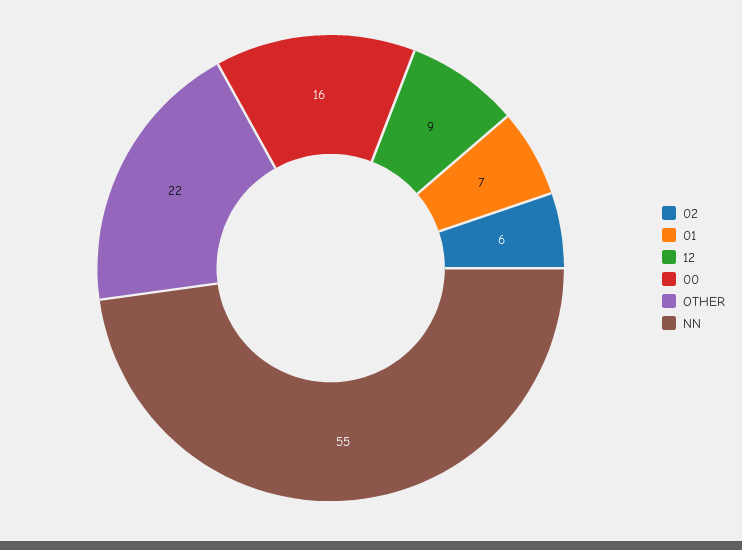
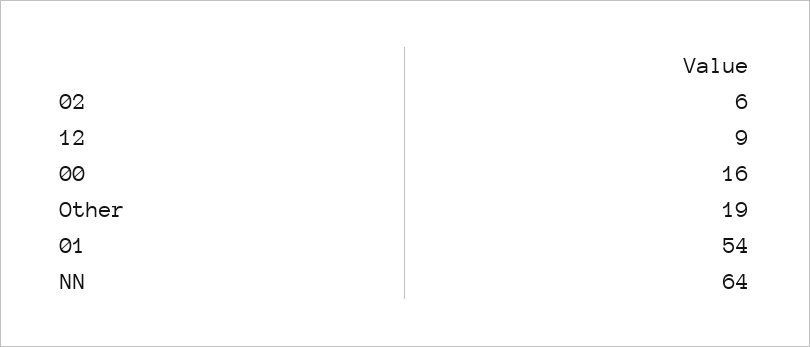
01: 7 -> 54
OTHER: 22 -> 19
NN: 55 -> 64

